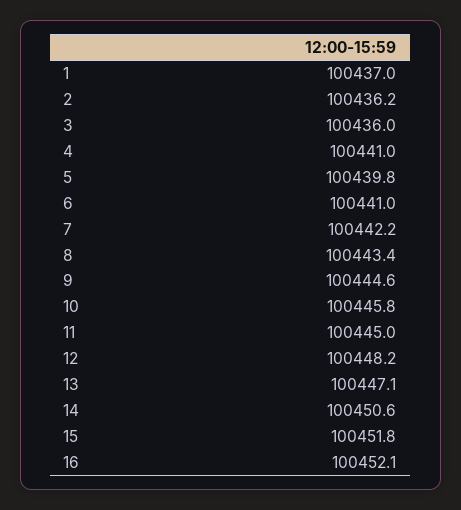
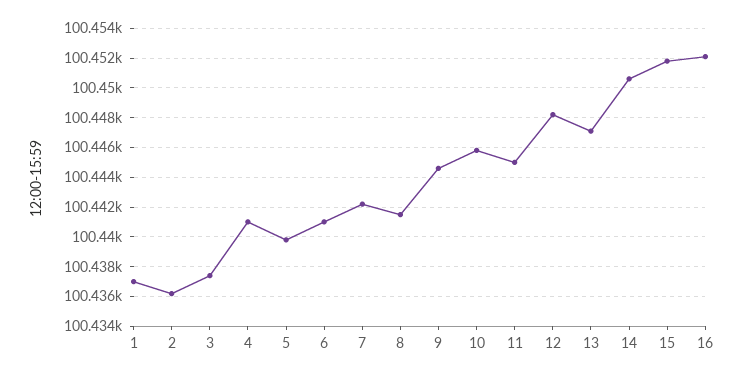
3: 100436 -> 100437.5
8: 100443.4 -> 100441.5

